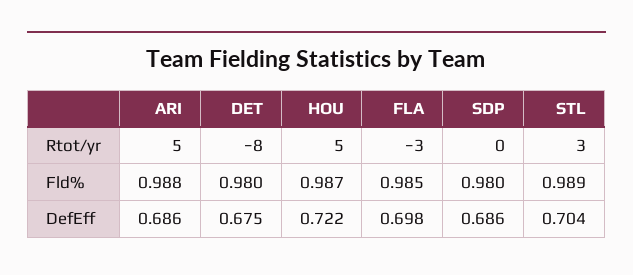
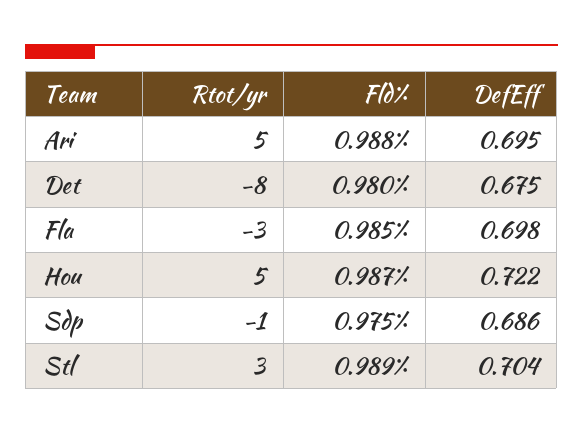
SDP, Rtot/yr: 0 -> -1
SDP, Fld%: 0.98 -> 0.975
ARI, DefEff: 0.686 -> 0.695

